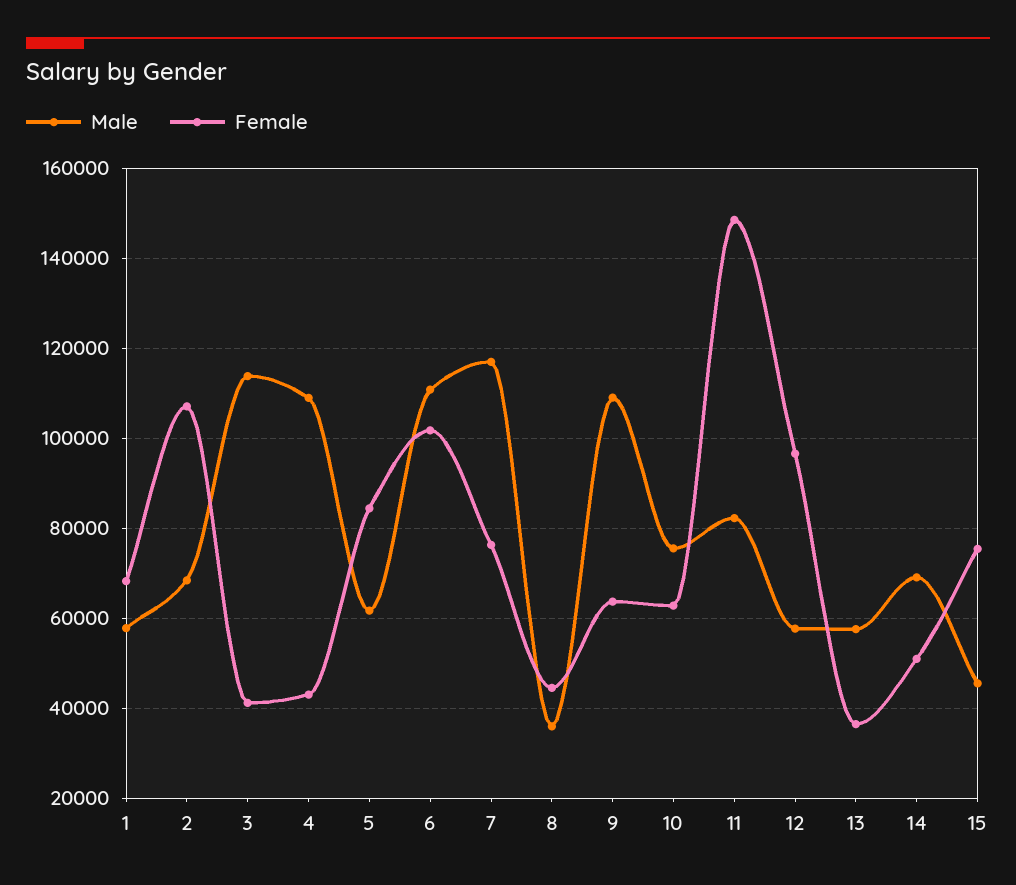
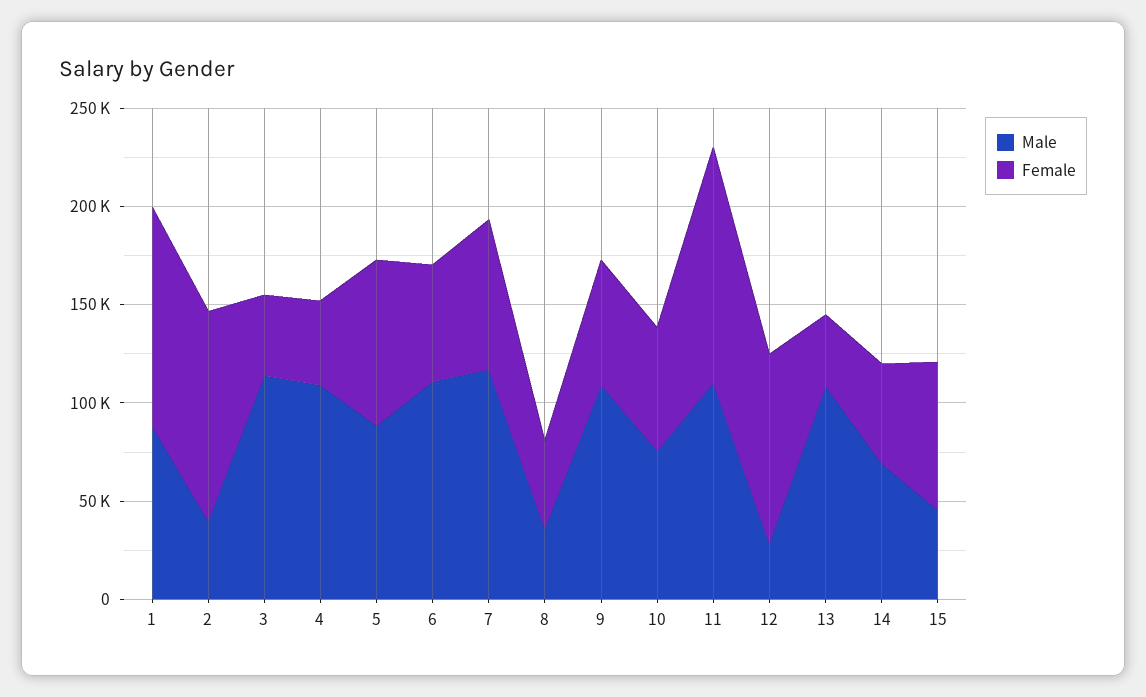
Male, 1: 58000 -> 90000
Female, 1: 68000 -> 110000
Male, 2: 68000 -> 40000
Male, 5: 62000 -> 90000
Female, 6: 102000 -> 60000
Male, 11: 82000 -> 110000
Female, 11: 148000 -> 120000
Male, 12: 58000 -> 30000
Male, 13: 58000 -> 110000

